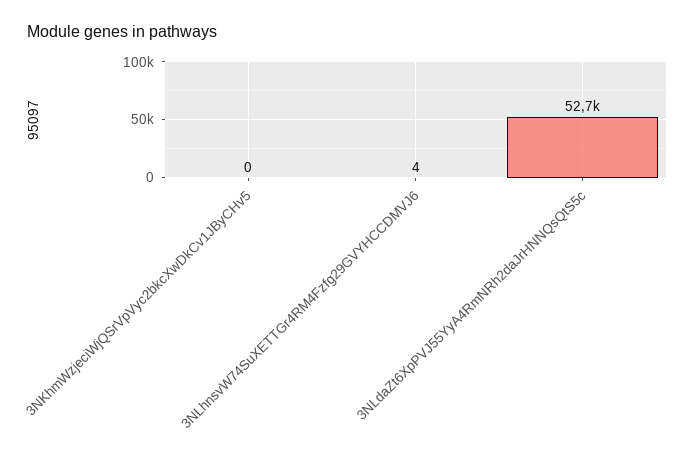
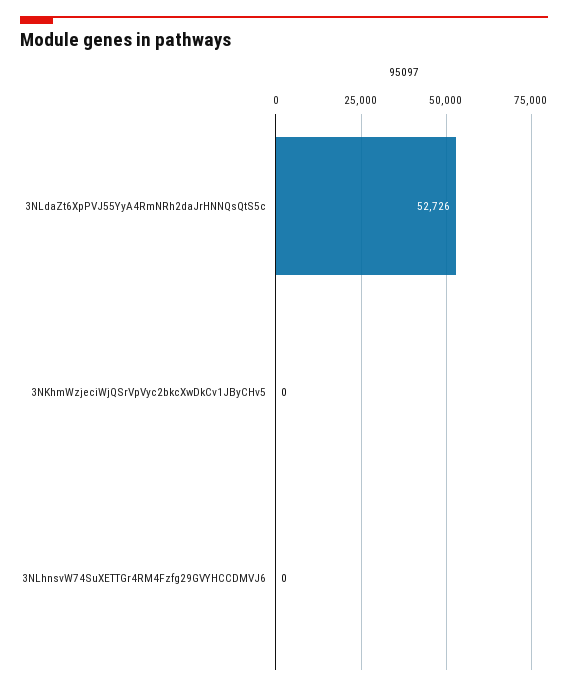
3NLhnsvW74SuXETTGr4RM4Fzfg29GVYHCCDMVJ6: 4 -> 0

